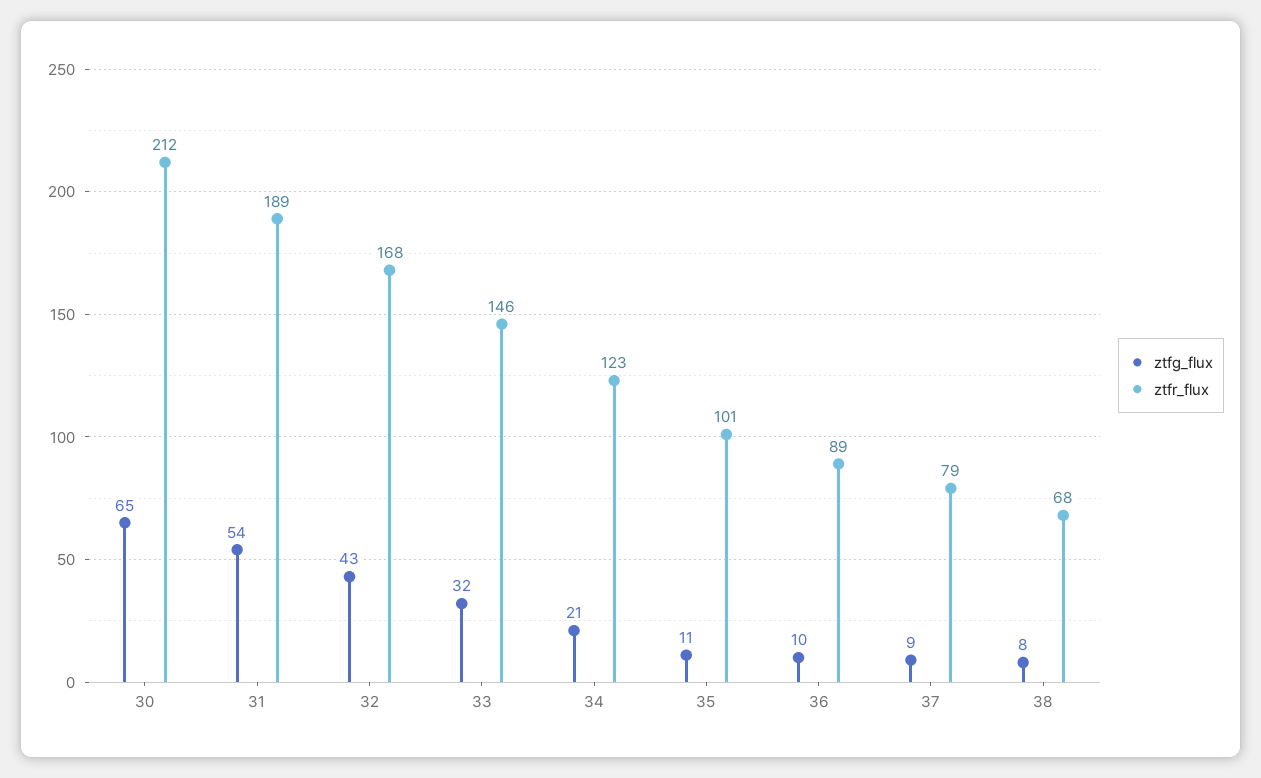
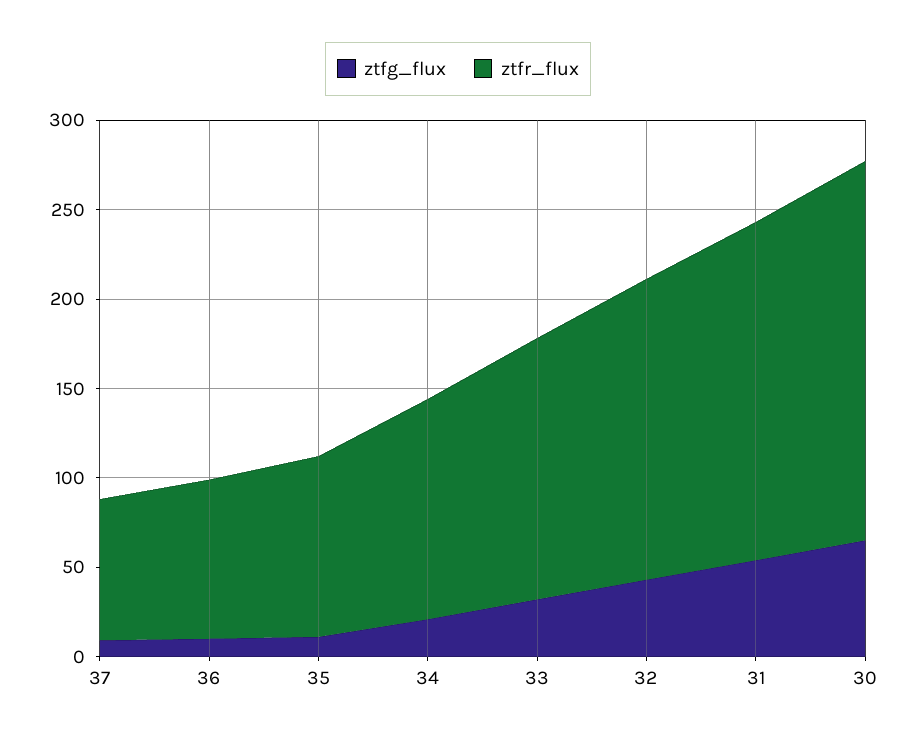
ztfg_flux, 38: 8 -> none
ztfr_flux, 38: 68 -> none

